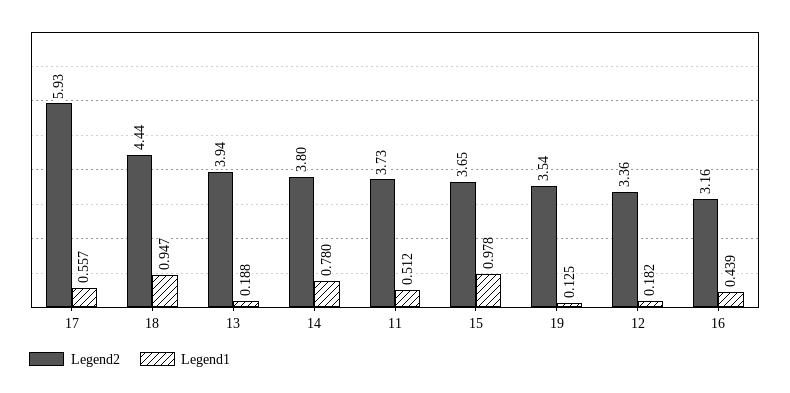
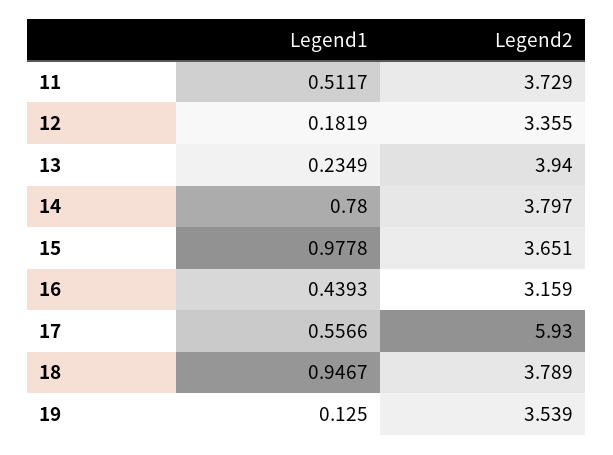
Legend2, 18: 4.44 -> 3.789
Legend1, 13: 0.188 -> 0.2349

